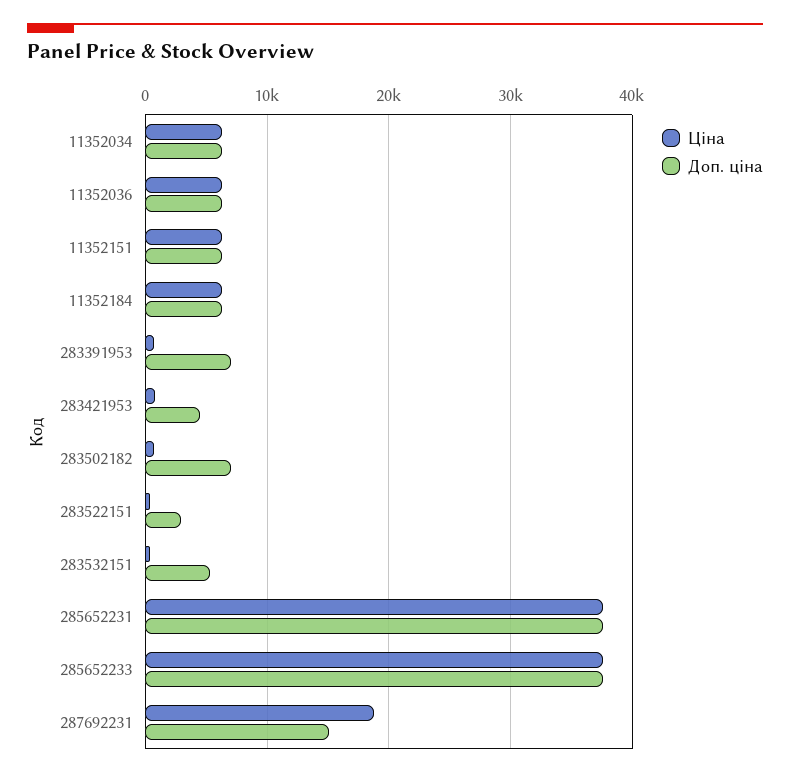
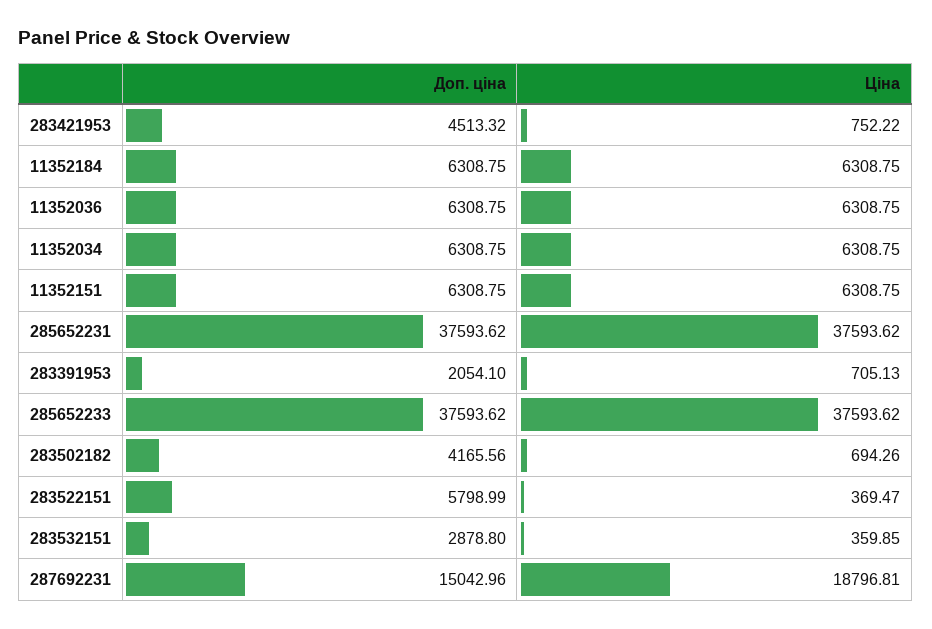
Доп. ціна, 283391953: 7000 -> 2054.1
Доп. ціна, 283502182: 7000 -> 4165.56
Доп. ціна, 283522151: 3000 -> 5798.99
Доп. ціна, 283532151: 5000 -> 2878.8

